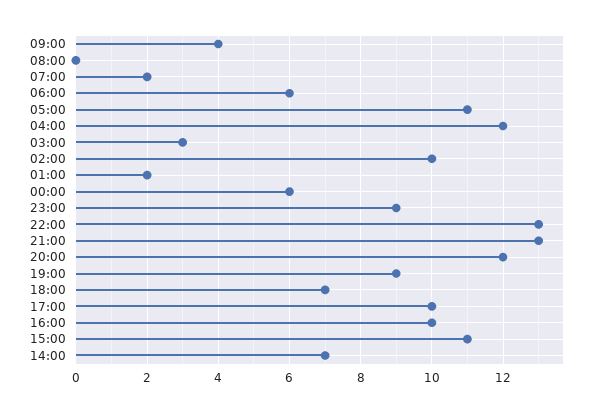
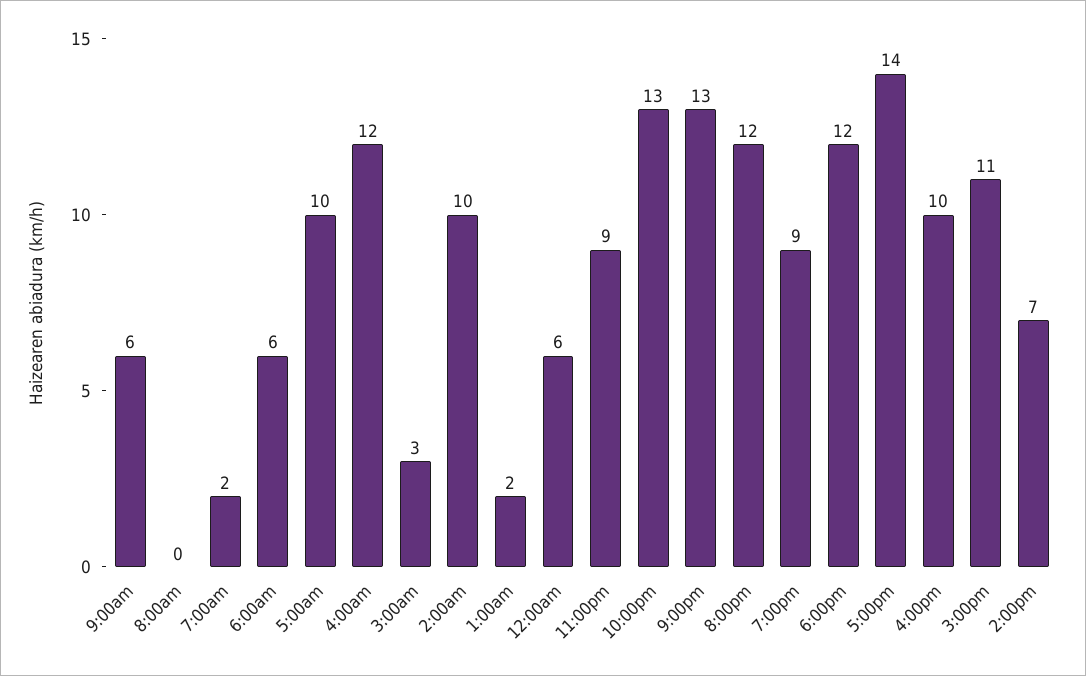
09:00: 4 -> 6
05:00: 11 -> 10
18:00: 7 -> 12
17:00: 10 -> 14

